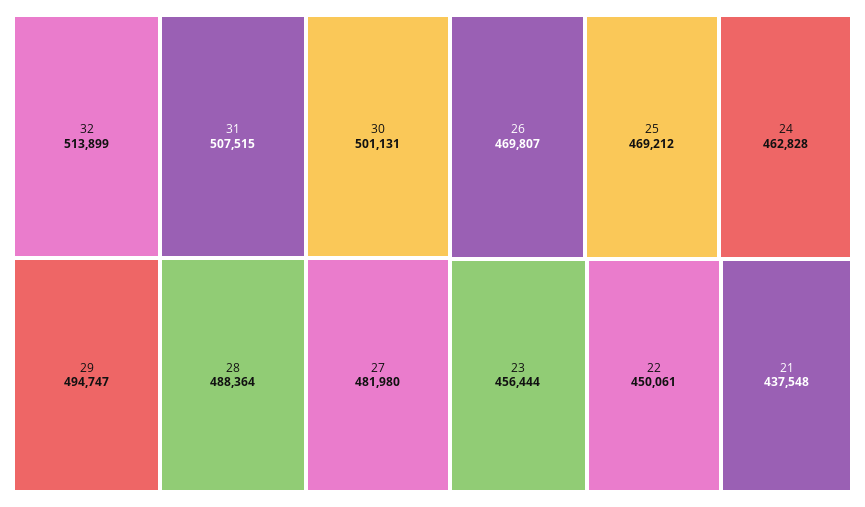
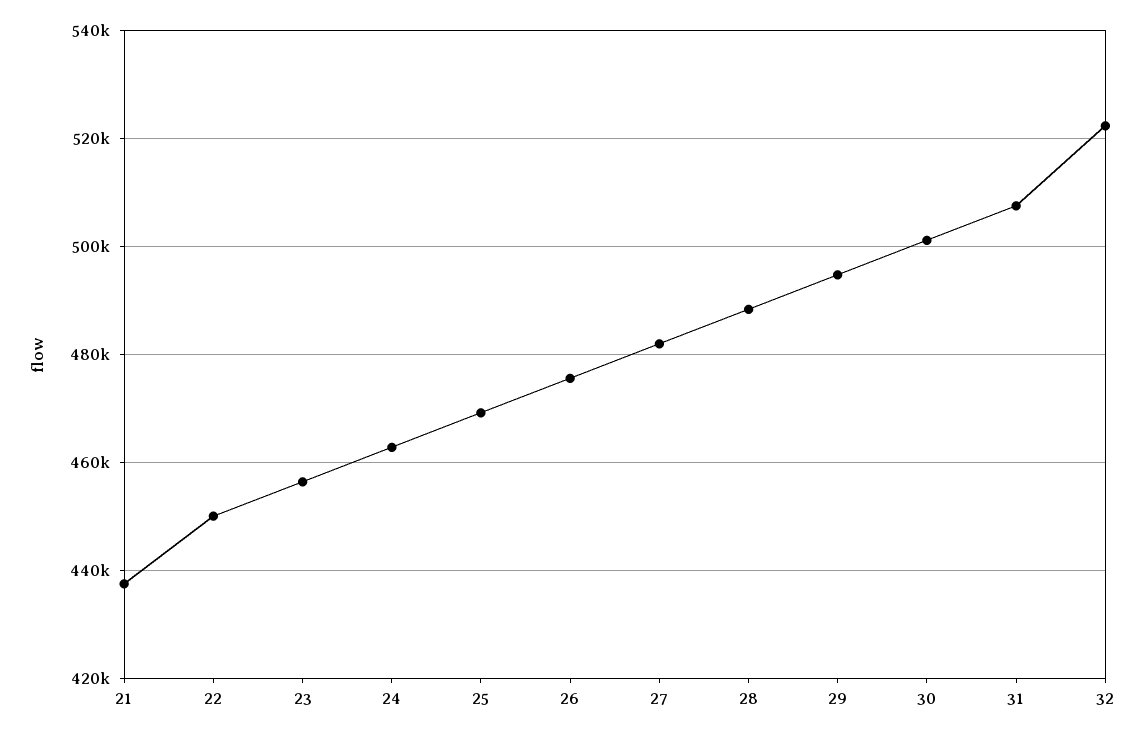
32: 513899 -> 522000
26: 469807 -> 476000

